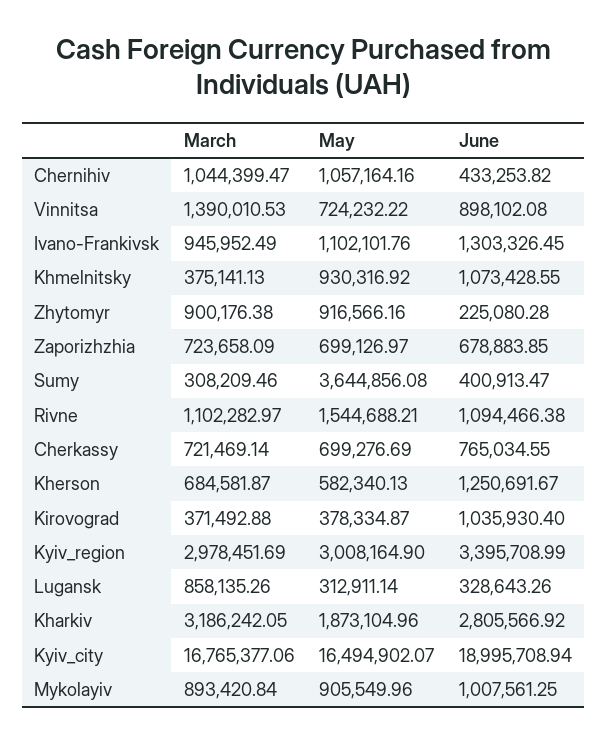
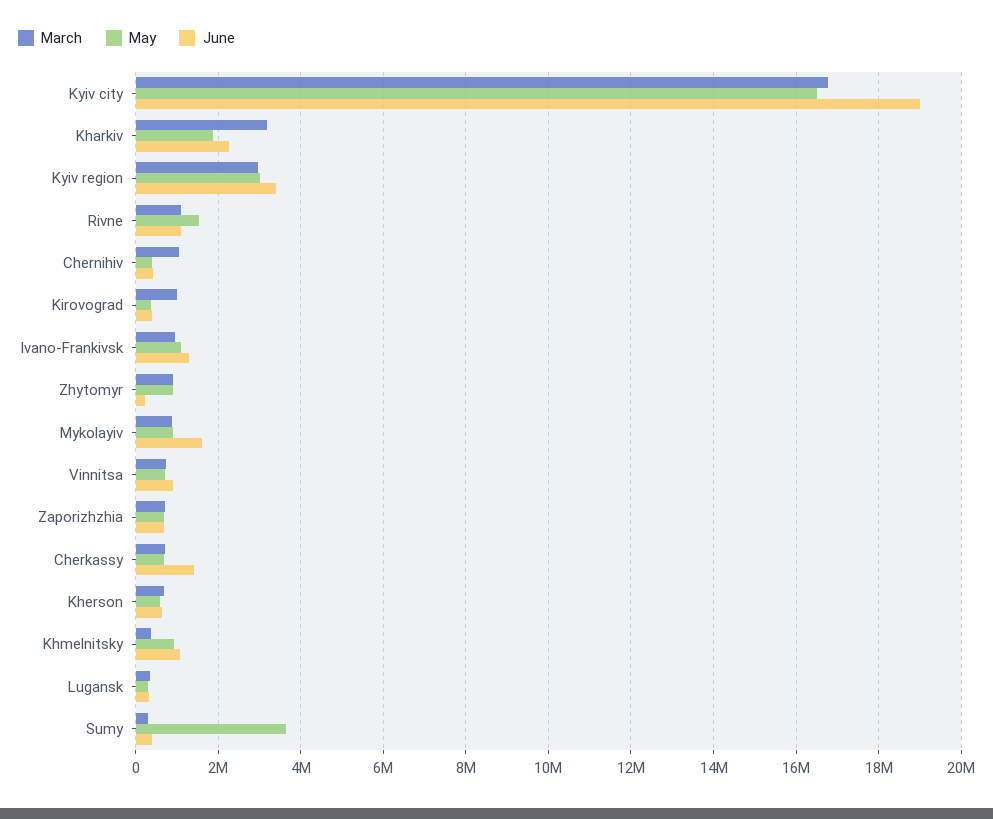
May, Chernihiv: 1057164.16 -> 400000
March, Vinnitsa: 1390010.53 -> 800000
June, Cherkassy: 765034.55 -> 1400000
June, Kherson: 1250691.67 -> 600000
March, Kirovograd: 371492.88 -> 1000000
June, Kirovograd: 1035930.4 -> 400000
March, Lugansk: 858135.26 -> 400000
June, Kharkiv: 2805566.92 -> 2200000
June, Mykolayiv: 1007561.25 -> 1600000

